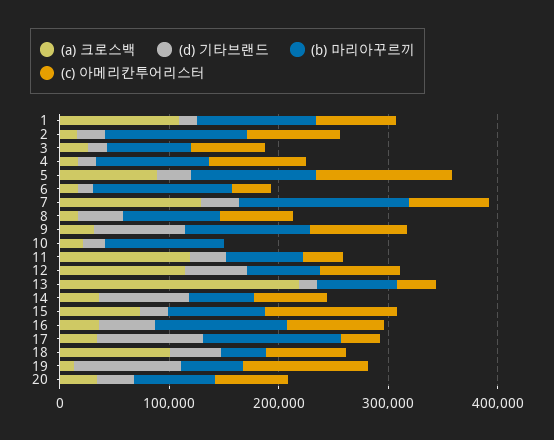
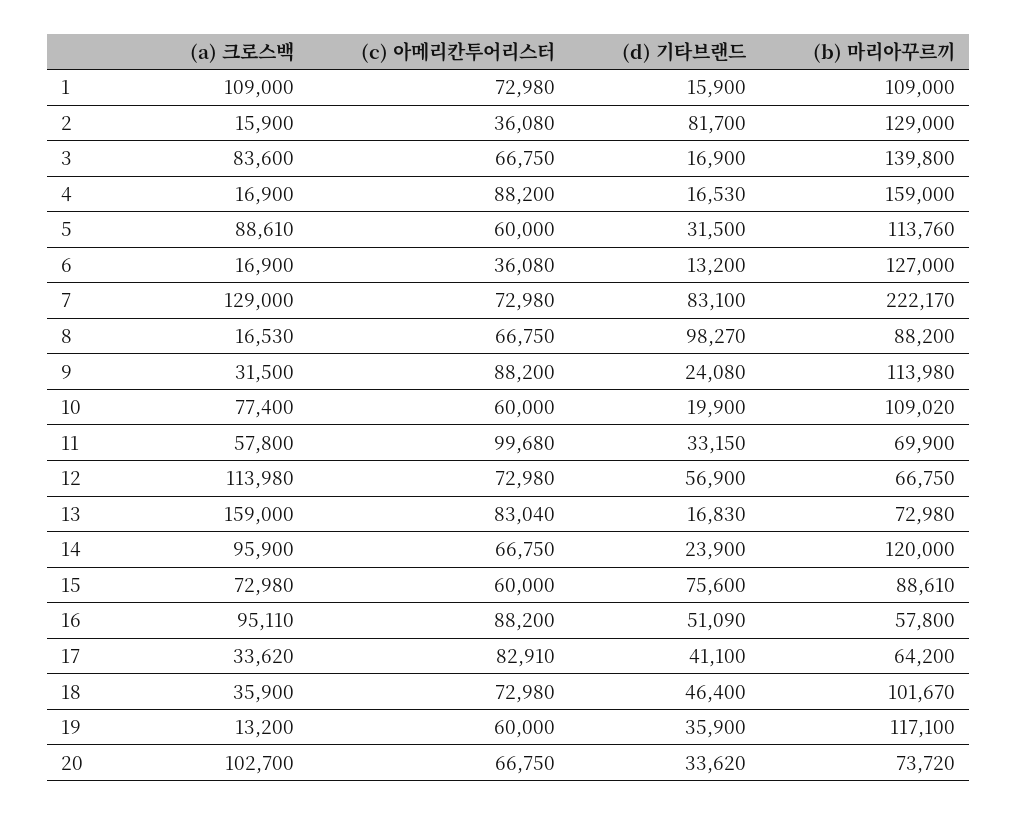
(d) 기타브랜드, 2: 20000 -> 81700
(c) 아메리칸투어리스터, 2: 80000 -> 36080
(a) 크로스백, 3: 20000 -> 83600
(b) 마리아꾸르끼, 3: 80000 -> 139800
(b) 마리아꾸르끼, 4: 100000 -> 159000
(c) 아메리칸투어리스터, 5: 120000 -> 60000
(d) 기타브랜드, 7: 40000 -> 83100
(b) 마리아꾸르끼, 7: 160000 -> 222170
(d) 기타브랜드, 8: 40000 -> 98270
(d) 기타브랜드, 9: 80000 -> 24080
(a) 크로스백, 10: 20000 -> 77400
(c) 아메리칸투어리스터, 10: 0 -> 60000
(a) 크로스백, 11: 120000 -> 57800
(c) 아메리칸투어리스터, 11: 40000 -> 99680
(a) 크로스백, 13: 220000 -> 159000
(c) 아메리칸투어리스터, 13: 40000 -> 83040
(a) 크로스백, 14: 40000 -> 95900
(d) 기타브랜드, 14: 80000 -> 23900
(b) 마리아꾸르끼, 14: 60000 -> 120000
(d) 기타브랜드, 15: 20000 -> 75600
(c) 아메리칸투어리스터, 15: 120000 -> 60000
(a) 크로스백, 16: 40000 -> 95110
(b) 마리아꾸르끼, 16: 120000 -> 57800
(d) 기타브랜드, 17: 100000 -> 41100
(b) 마리아꾸르끼, 17: 120000 -> 64200
(c) 아메리칸투어리스터, 17: 40000 -> 82910
(a) 크로스백, 18: 100000 -> 35900
(b) 마리아꾸르끼, 18: 40000 -> 101670
(d) 기타브랜드, 19: 100000 -> 35900
(b) 마리아꾸르끼, 19: 60000 -> 117100
(c) 아메리칸투어리스터, 19: 120000 -> 60000
(a) 크로스백, 20: 40000 -> 102700

